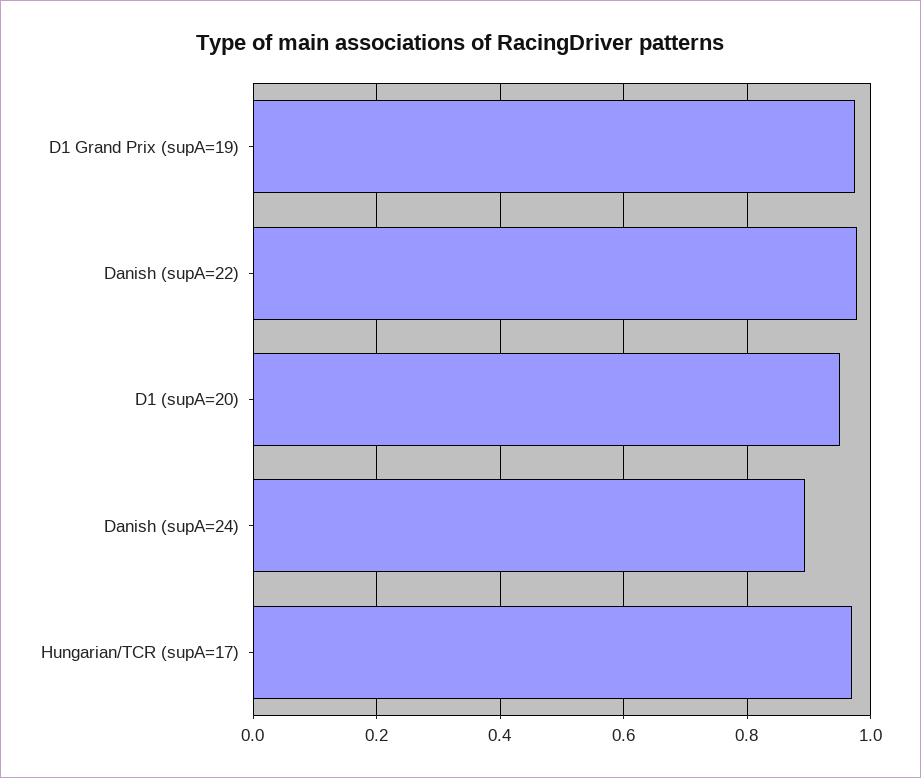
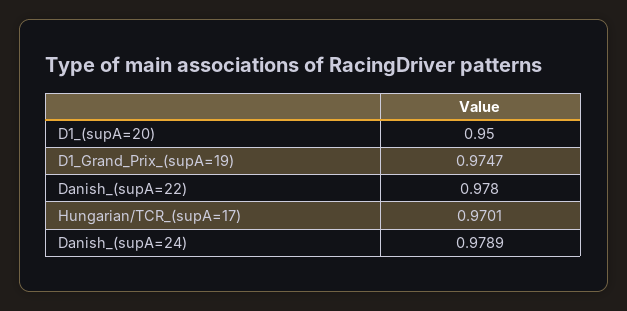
Danish (supA=24): 0.9 -> 0.9789

